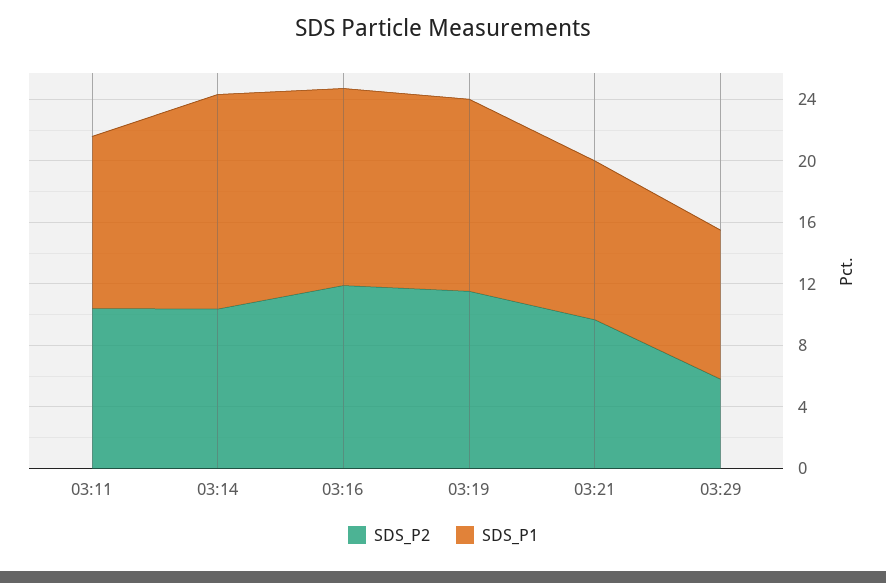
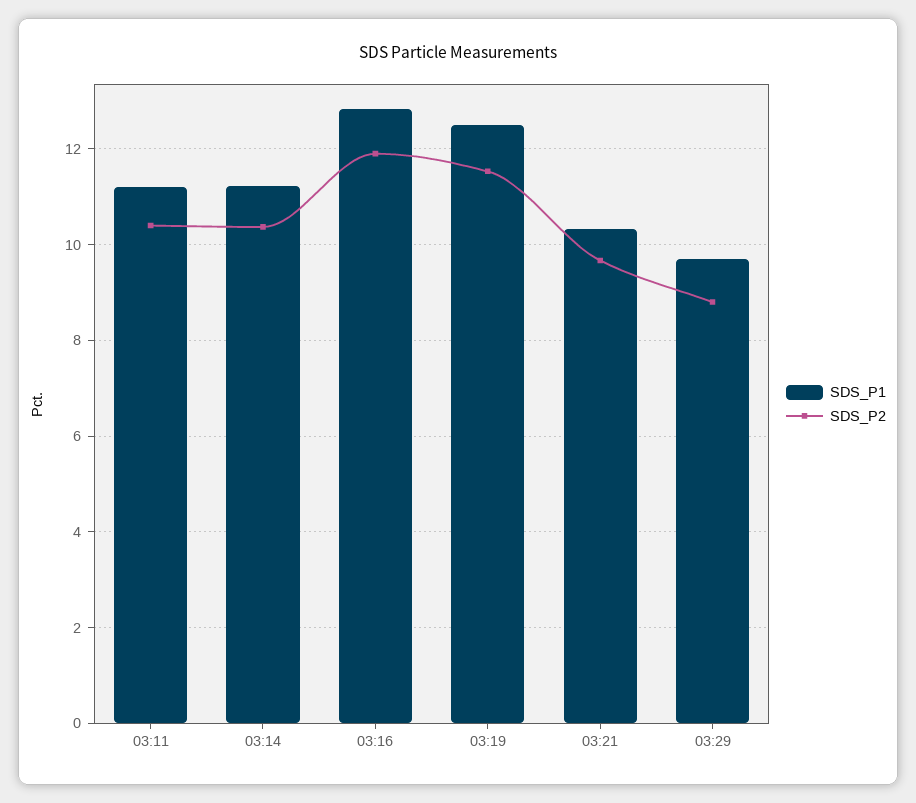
SDS_P1, 03:14: 14 -> 11.2
SDS_P2, 03:29: 6 -> 8.8

